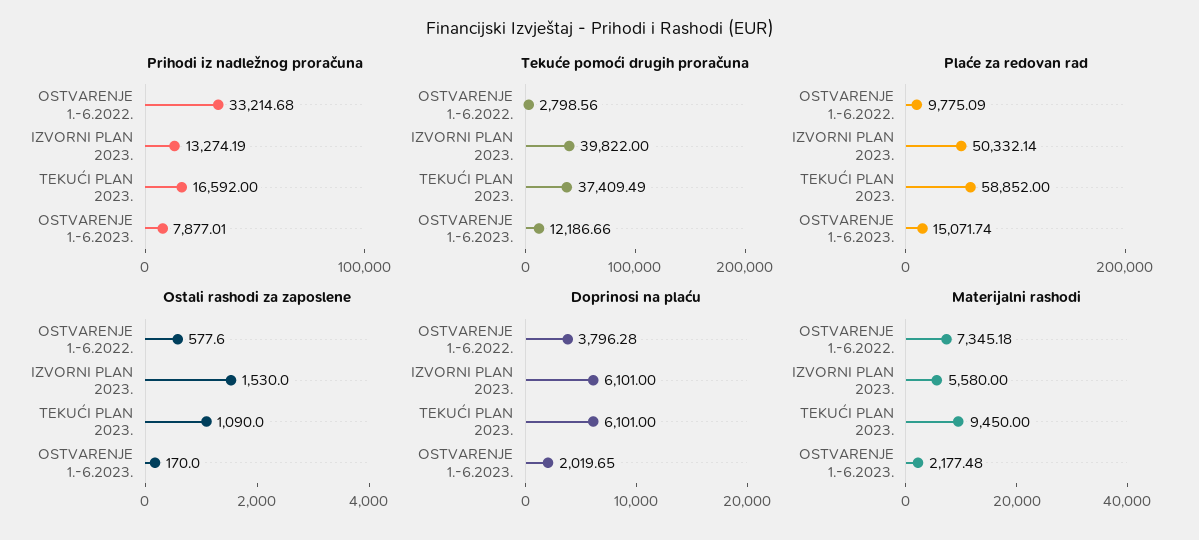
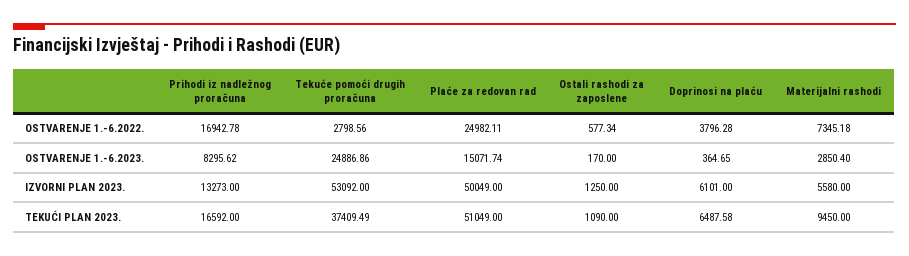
Prihodi iz nadležnog proračuna, OSTVARENJE 1.-6.2022.: 33214.68 -> 16942.78
Prihodi iz nadležnog proračuna, IZVORNI PLAN 2023.: 13274.19 -> 13273
Prihodi iz nadležnog proračuna, OSTVARENJE 1.-6.2023.: 7877.01 -> 8295.62
Tekuće pomoći drugih proračuna, IZVORNI PLAN 2023.: 39822 -> 53092
Tekuće pomoći drugih proračuna, OSTVARENJE 1.-6.2023.: 12186.66 -> 24886.86
Plaće za redovan rad, OSTVARENJE 1.-6.2022.: 9775.09 -> 24982.11
Plaće za redovan rad, IZVORNI PLAN 2023.: 50332.14 -> 50049
Plaće za redovan rad, TEKUĆI PLAN 2023.: 58852 -> 51049
Ostali rashodi za zaposlene, OSTVARENJE 1.-6.2022.: 577.6 -> 577.34
Ostali rashodi za zaposlene, IZVORNI PLAN 2023.: 1530 -> 1250
Doprinosi na plaću, TEKUĆI PLAN 2023.: 6101 -> 6487.58
Doprinosi na plaću, OSTVARENJE 1.-6.2023.: 2019.65 -> 364.65
Materijalni rashodi, OSTVARENJE 1.-6.2023.: 2177.48 -> 2850.4

